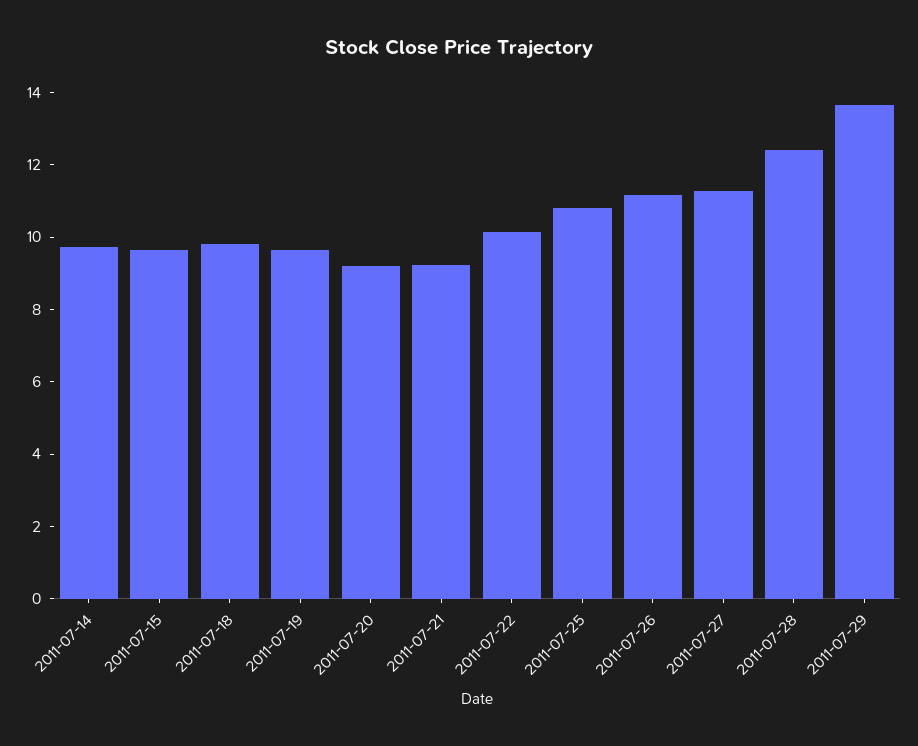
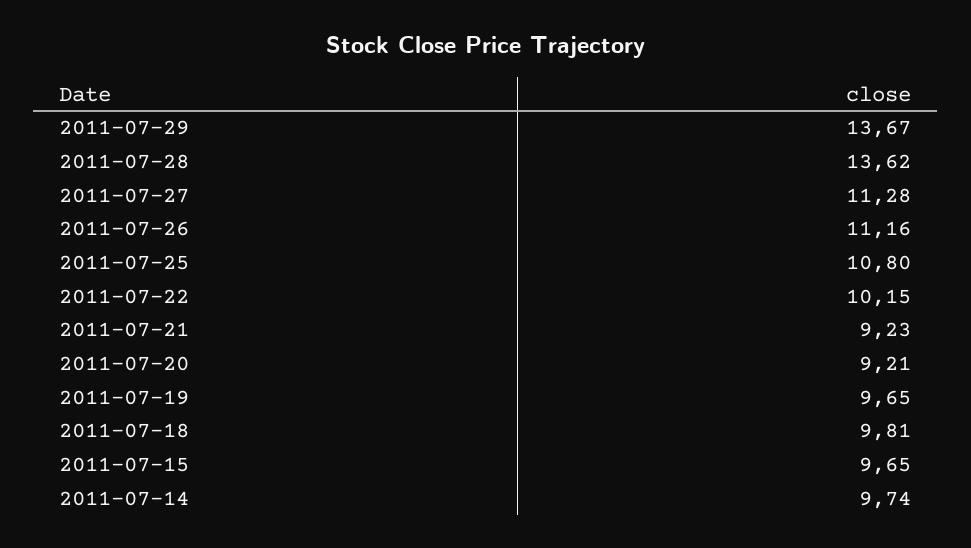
2011-07-28: 12.5 -> 13.62

